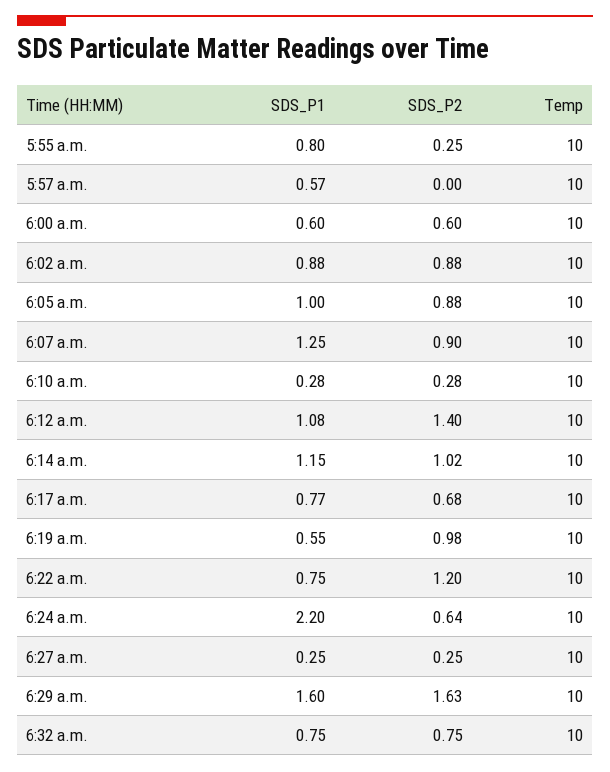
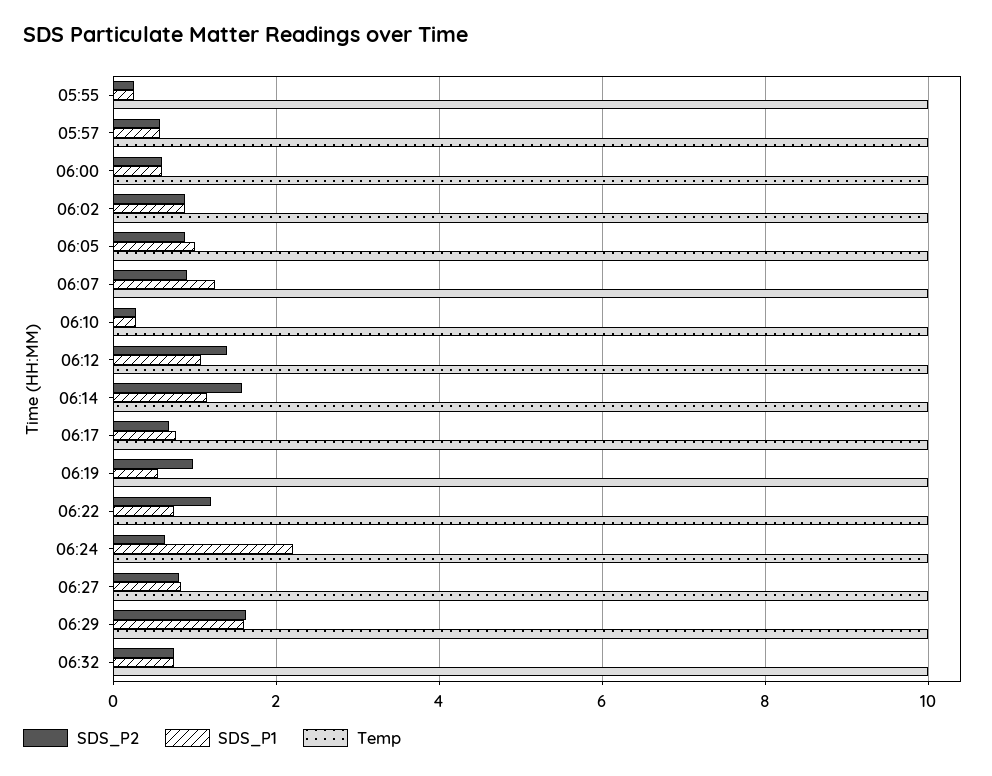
SDS_P1, 5:55 a.m.: 0.8 -> 0.2
SDS_P2, 5:57 a.m.: 0 -> 0.6
SDS_P2, 6:14 a.m.: 1.02 -> 1.6
SDS_P1, 6:27 a.m.: 0.25 -> 0.8
SDS_P2, 6:27 a.m.: 0.25 -> 0.8

